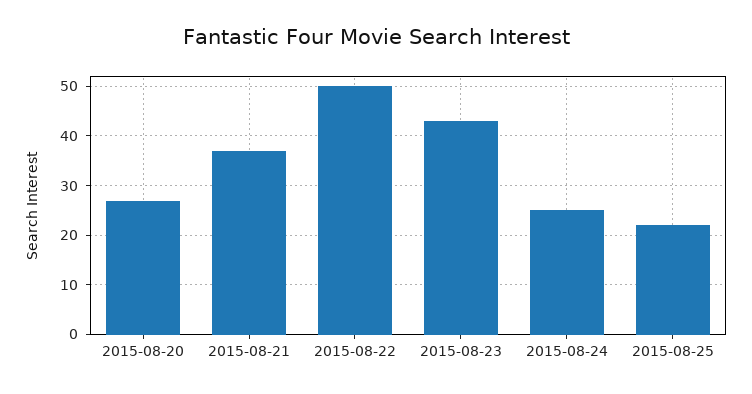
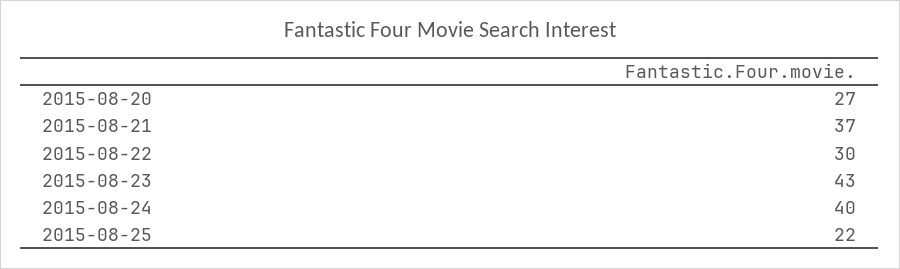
2015-08-22: 50 -> 30
2015-08-24: 25 -> 40

